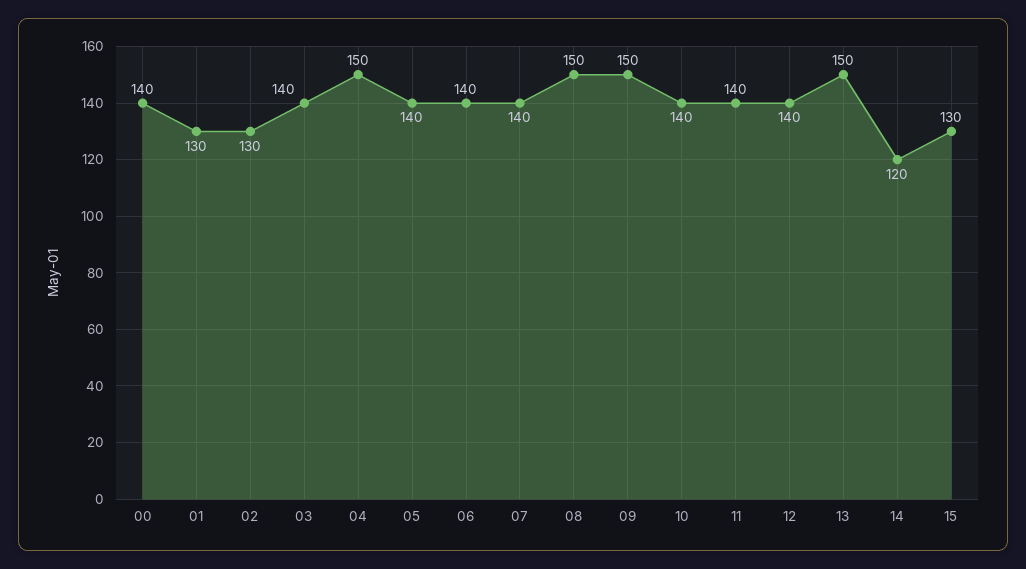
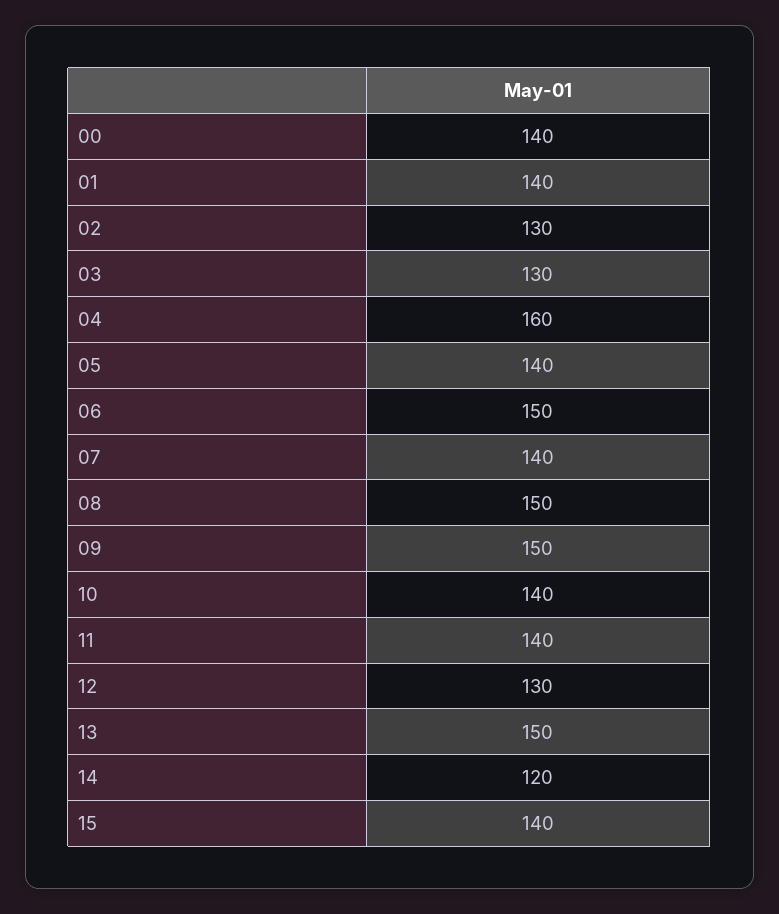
01: 130 -> 140
03: 140 -> 130
04: 150 -> 160
06: 140 -> 150
12: 140 -> 130
15: 130 -> 140

